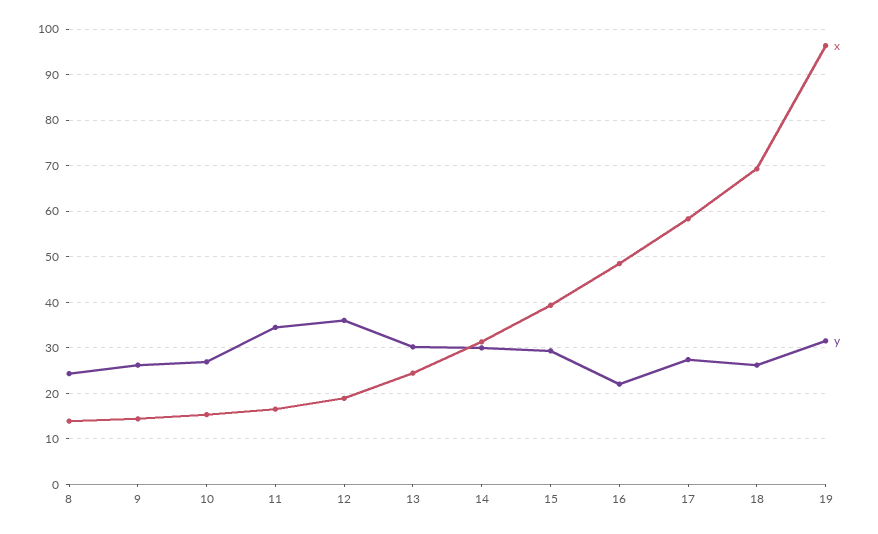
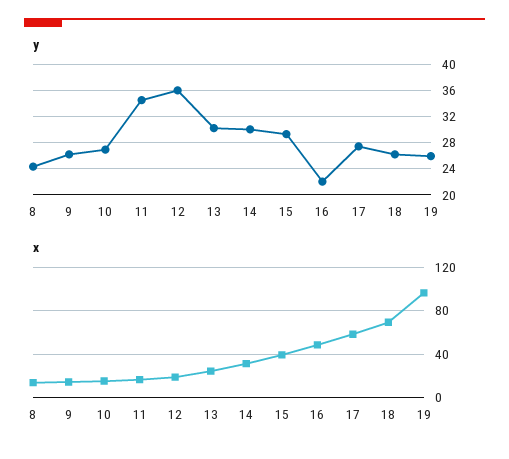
y, 19: 32 -> 26

